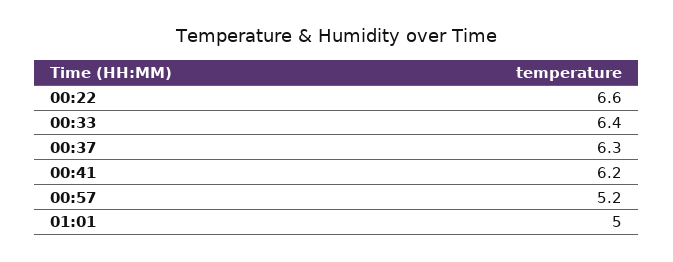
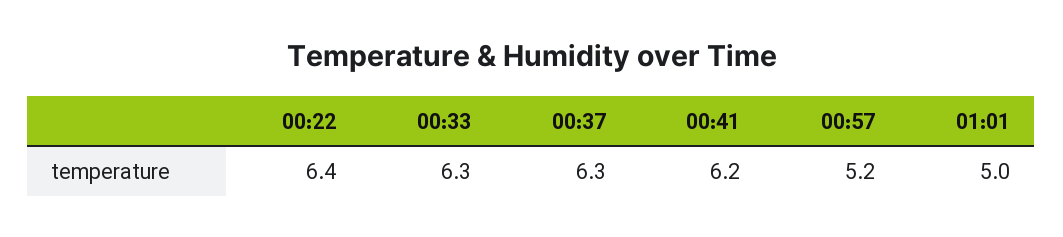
00:22: 6.6 -> 6.4
00:33: 6.4 -> 6.3

